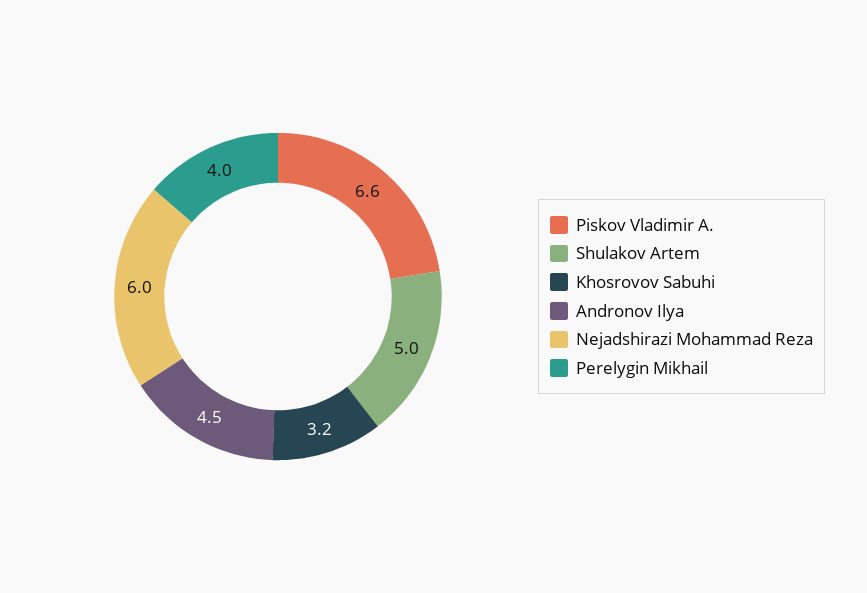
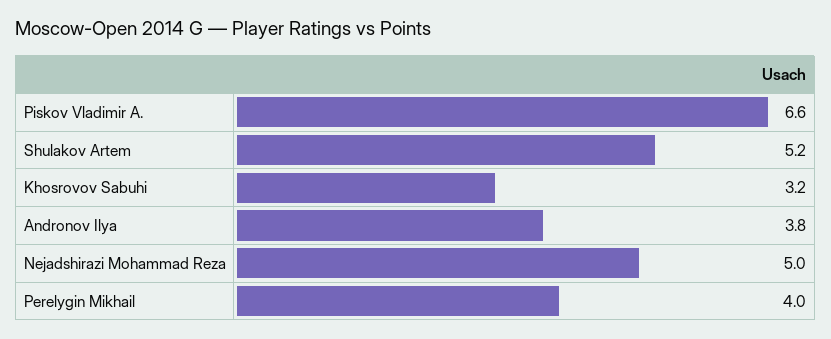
Shulakov Artem: 5 -> 5.2
Andronov Ilya: 4.5 -> 3.8
Nejadshirazi Mohammad Reza: 6 -> 5

